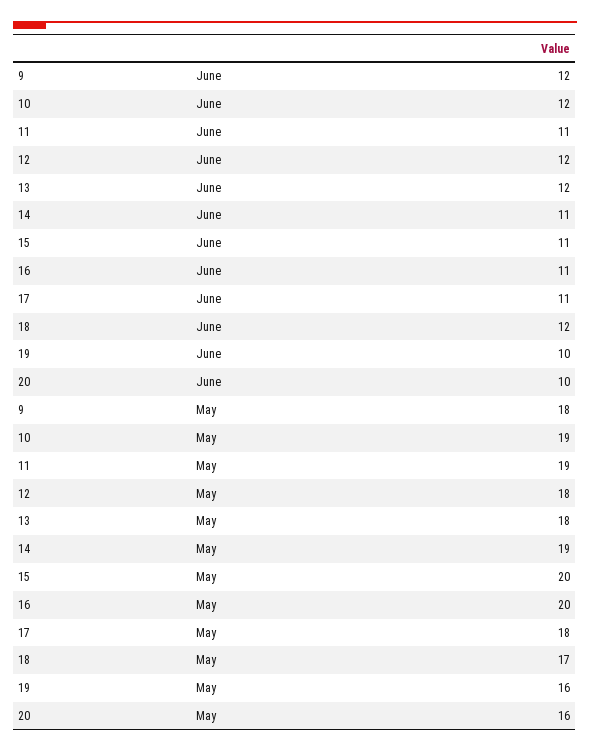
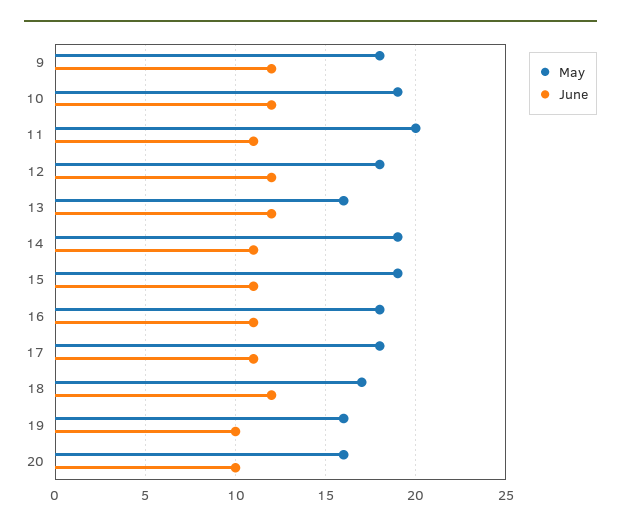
May, 11: 19 -> 20
May, 13: 18 -> 16
May, 15: 20 -> 19
May, 16: 20 -> 18

